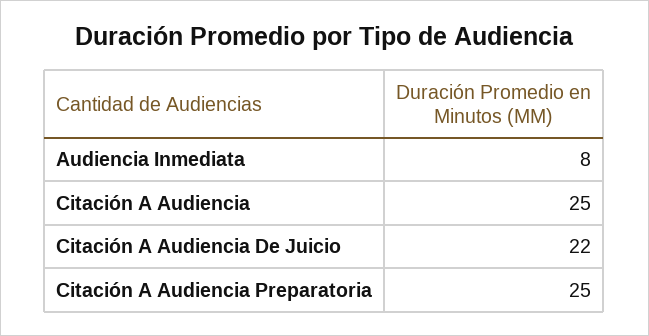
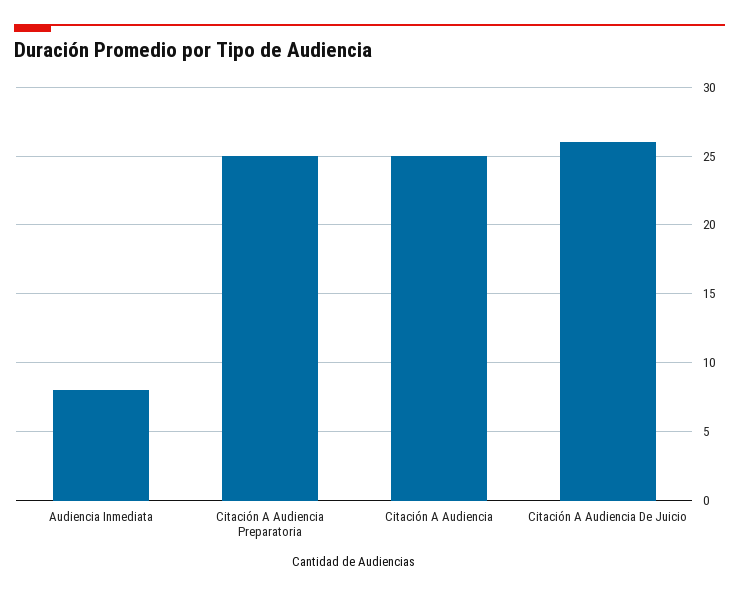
Citación A Audiencia De Juicio: 22 -> 26

